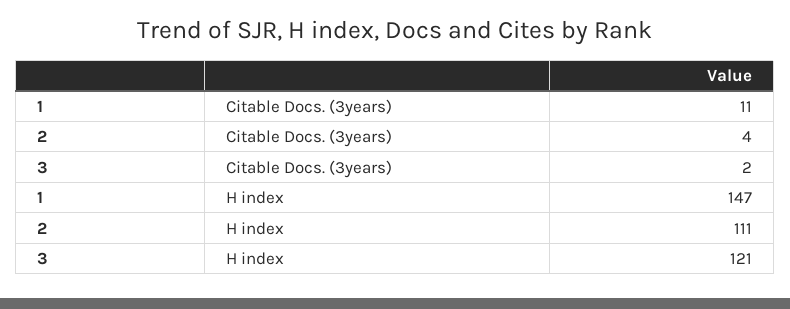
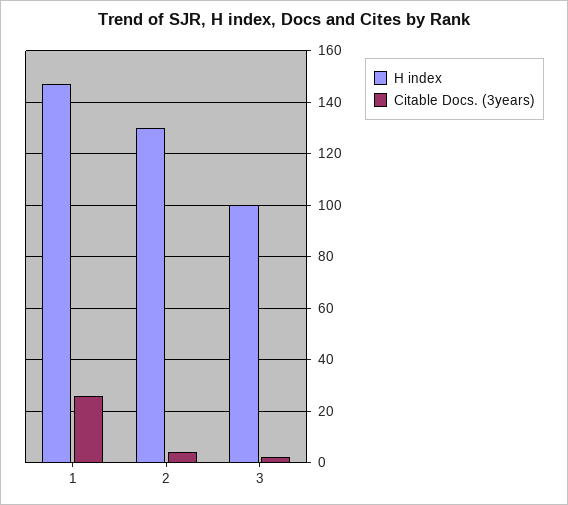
Citable Docs. (3years), 1: 11 -> 25
H index, 2: 111 -> 130
H index, 3: 121 -> 100

